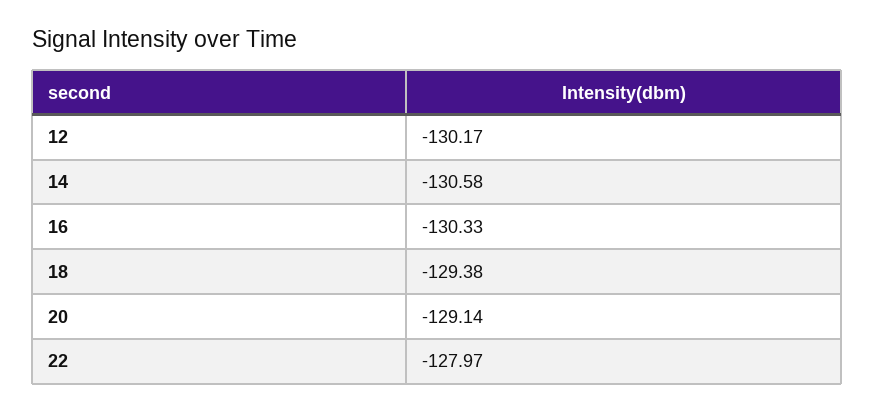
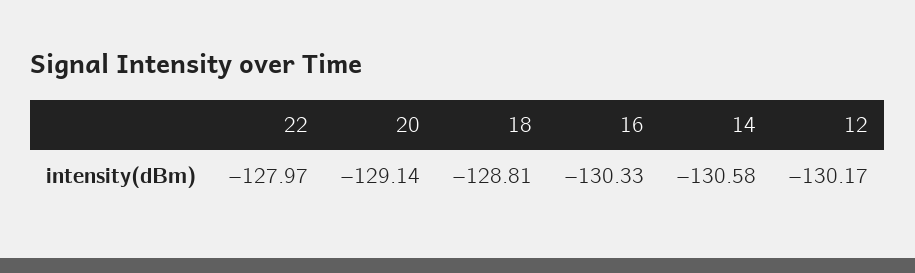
18: -129.38 -> -128.81

